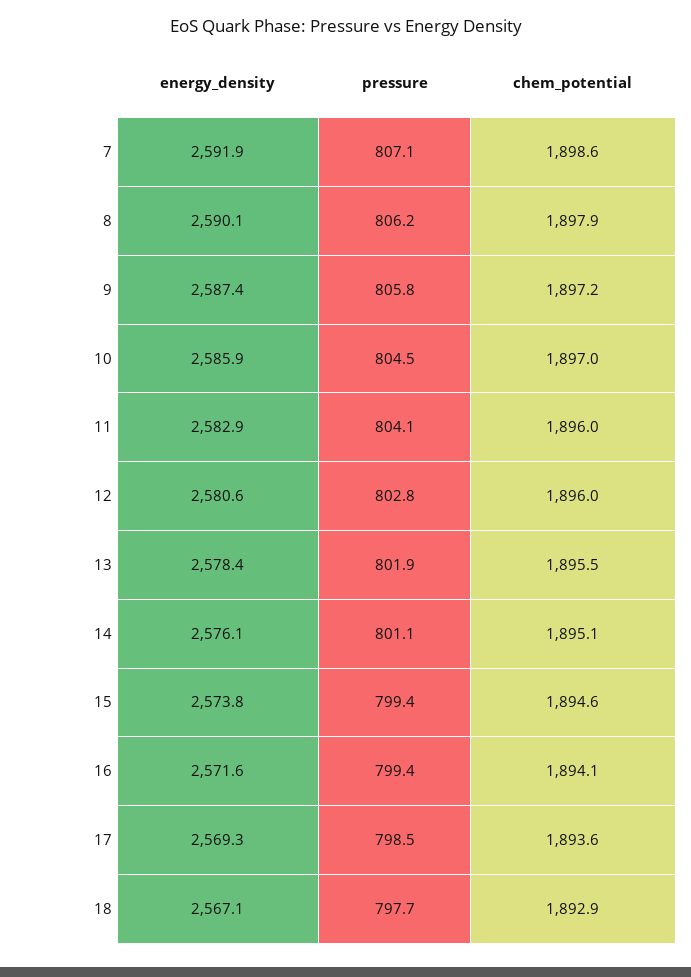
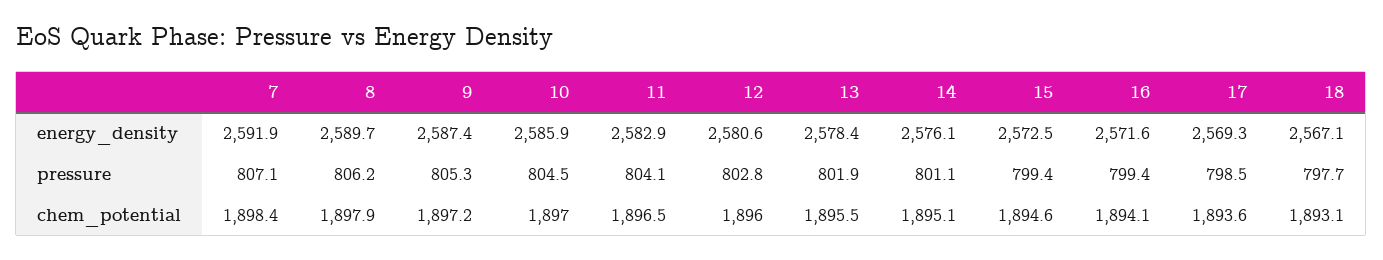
chem_potential, 7: 1898.6 -> 1898.4
energy_density, 8: 2590.1 -> 2589.7
pressure, 9: 805.8 -> 805.3
chem_potential, 11: 1896 -> 1896.5
energy_density, 15: 2573.8 -> 2572.5
chem_potential, 18: 1892.9 -> 1893.1

